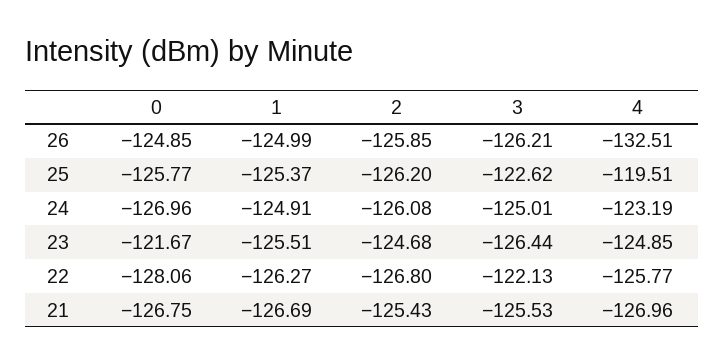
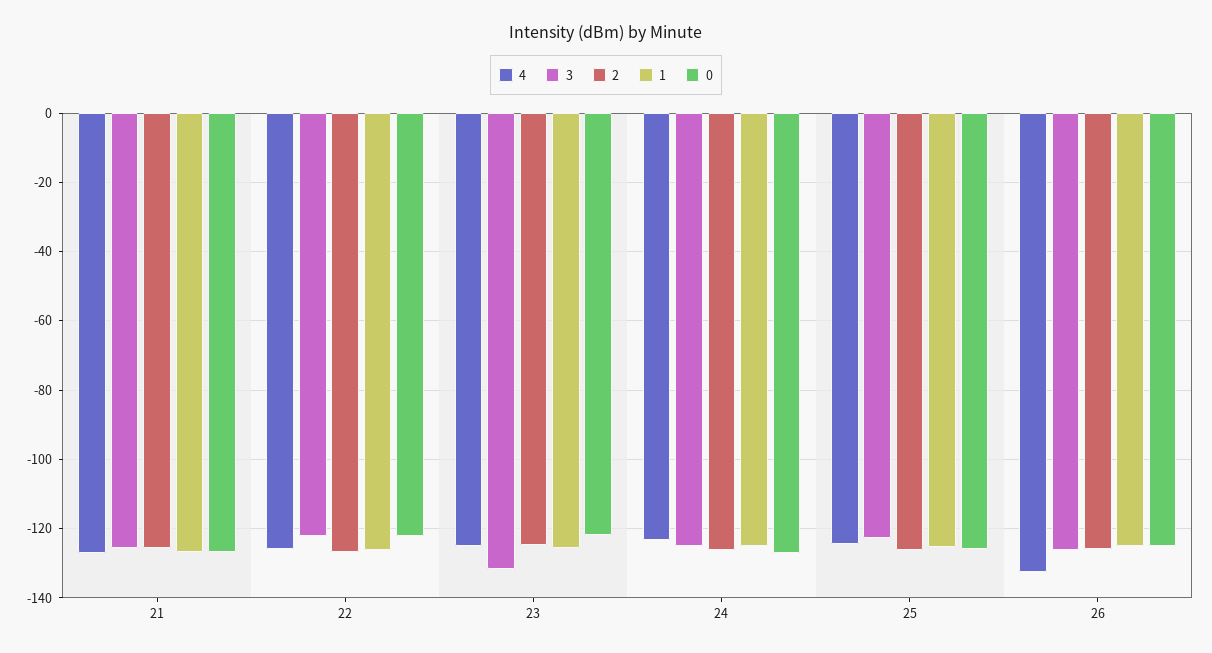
4, 25: -119.51 -> -124
3, 23: -126.44 -> -132
0, 22: -128.06 -> -122

